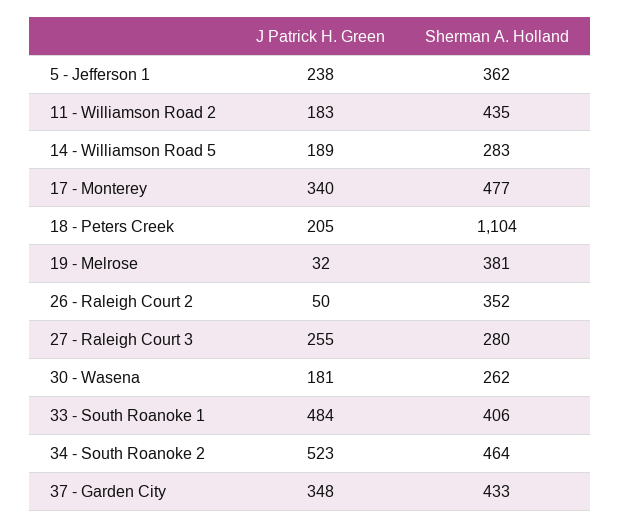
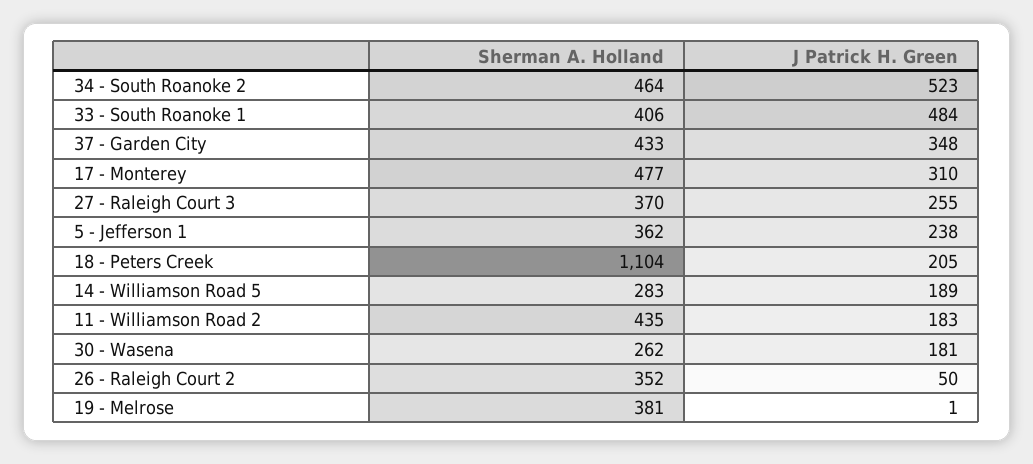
J Patrick H. Green, 17 - Monterey: 340 -> 310
J Patrick H. Green, 19 - Melrose: 32 -> 1
Sherman A. Holland, 27 - Raleigh Court 3: 280 -> 370

